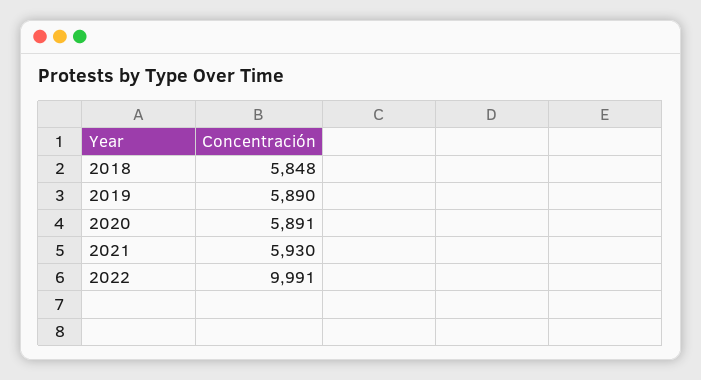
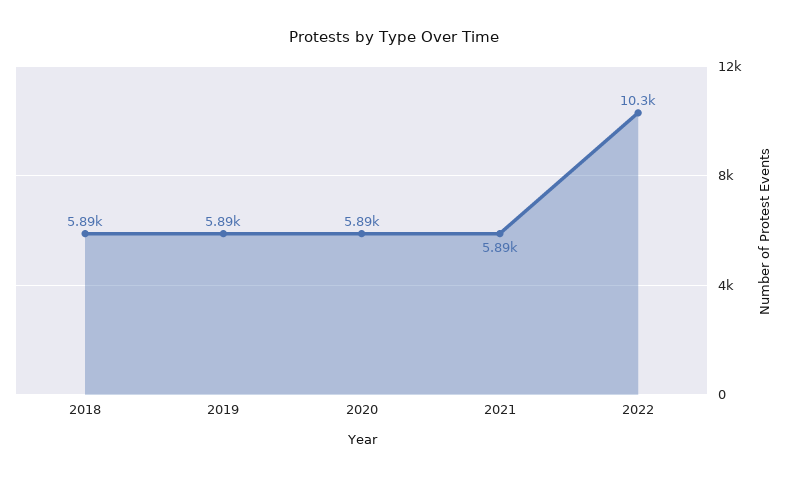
2018: 5848 -> 5890
2021: 5930 -> 5890
2022: 9991 -> 10300

